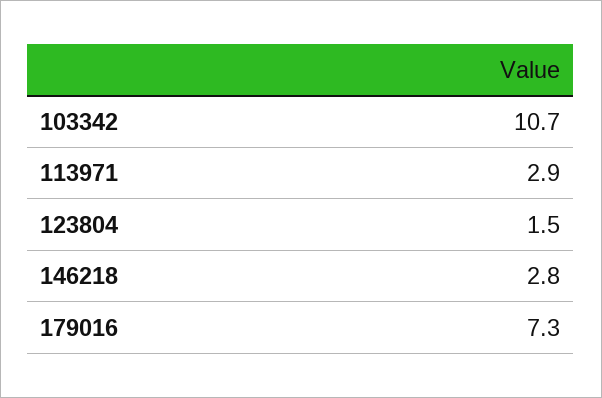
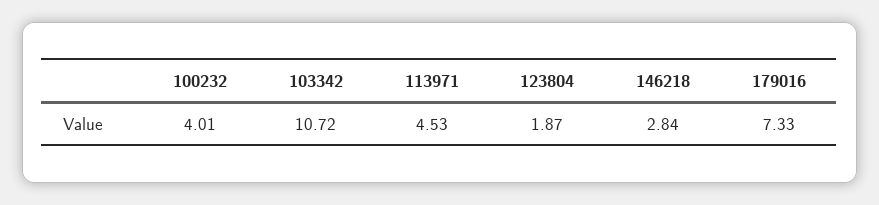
113971: 2.9 -> 4.53
123804: 1.5 -> 1.87
100232: none -> 4.01

